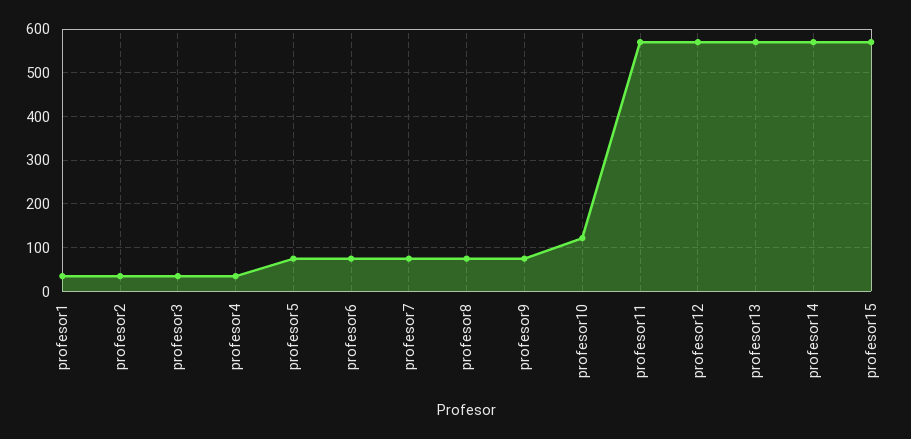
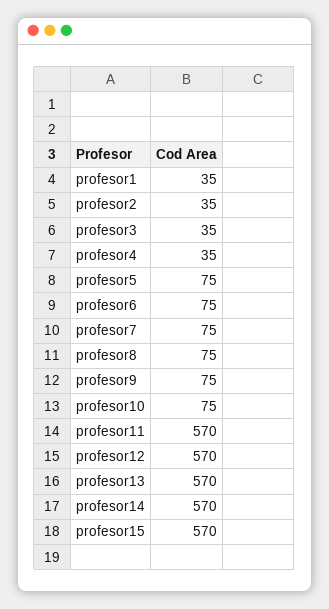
profesor10: 120 -> 75

